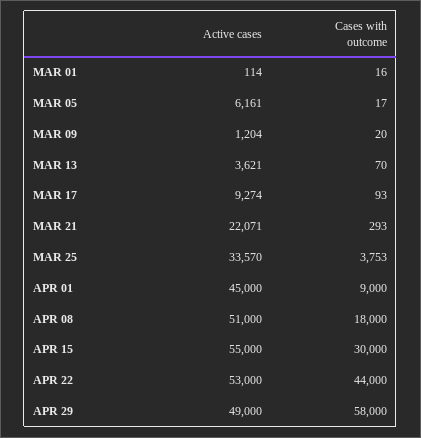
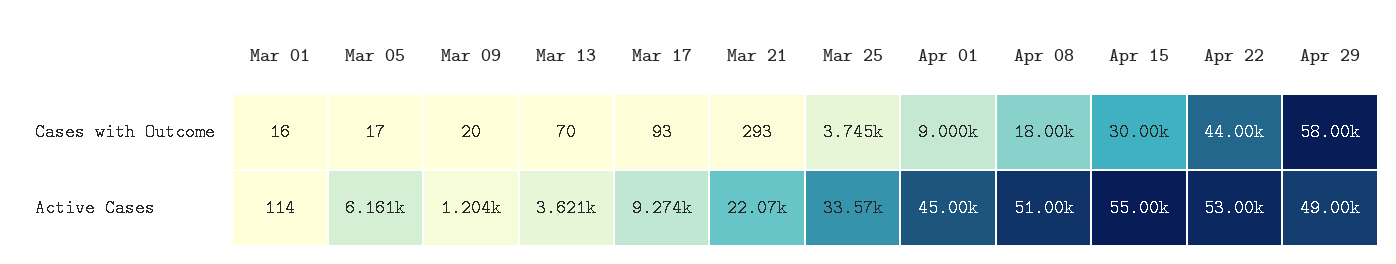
Cases with outcome, MAR 25: 3753 -> 3745

